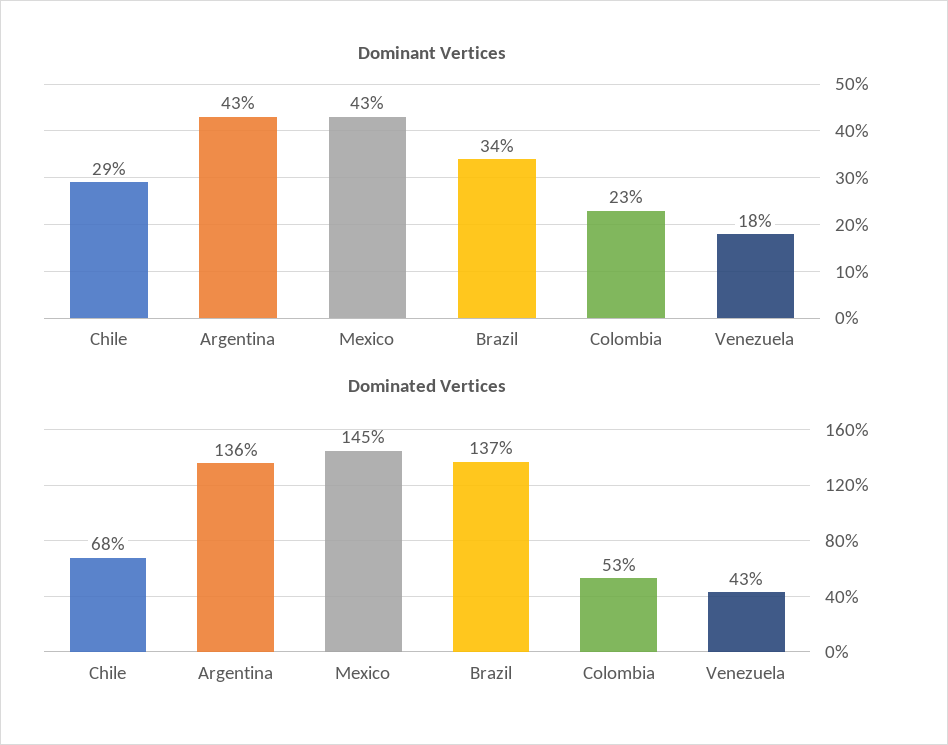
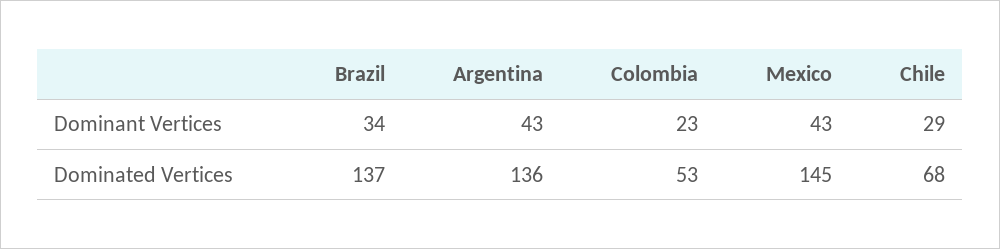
Dominant Vertices, Venezuela: 18 -> none
Dominated Vertices, Venezuela: 43 -> none

